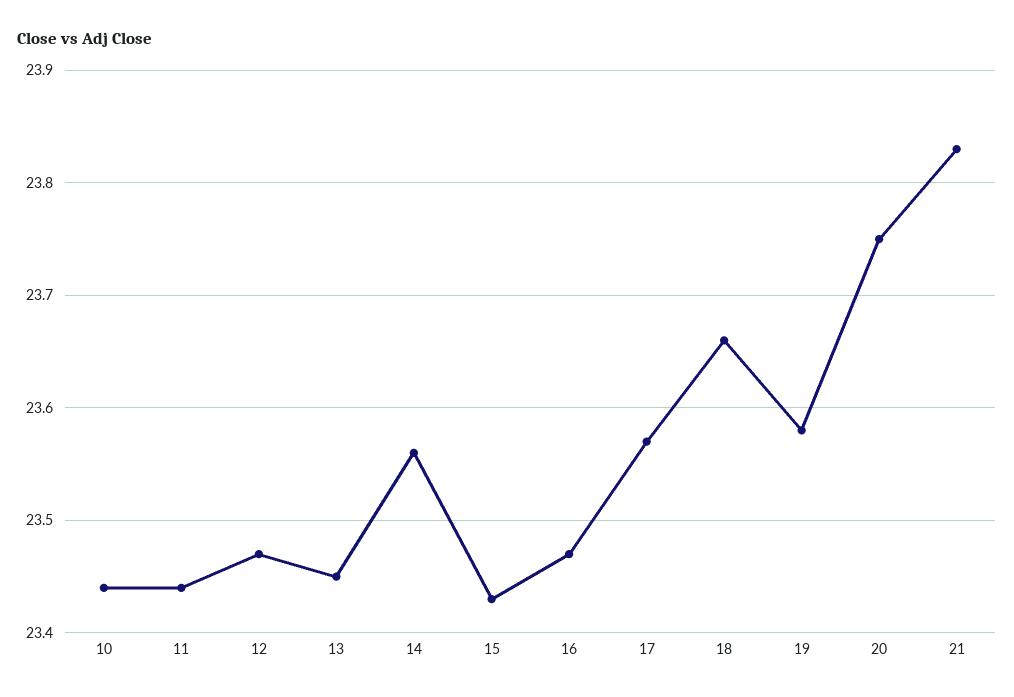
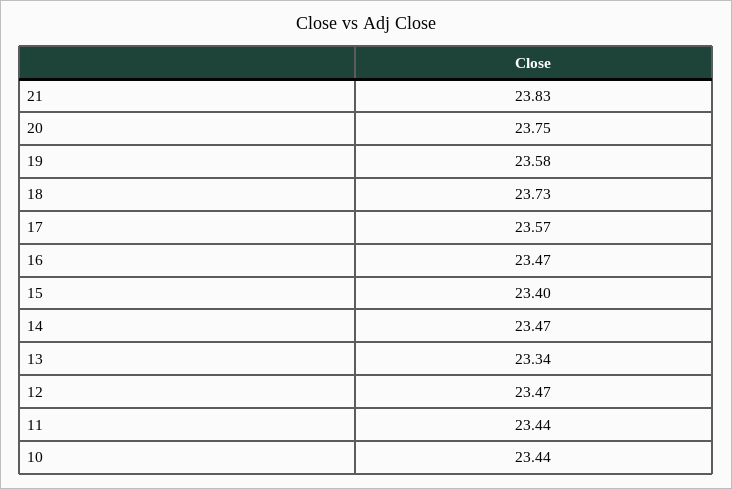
13: 23.45 -> 23.34
14: 23.56 -> 23.47
15: 23.43 -> 23.4
18: 23.66 -> 23.73

